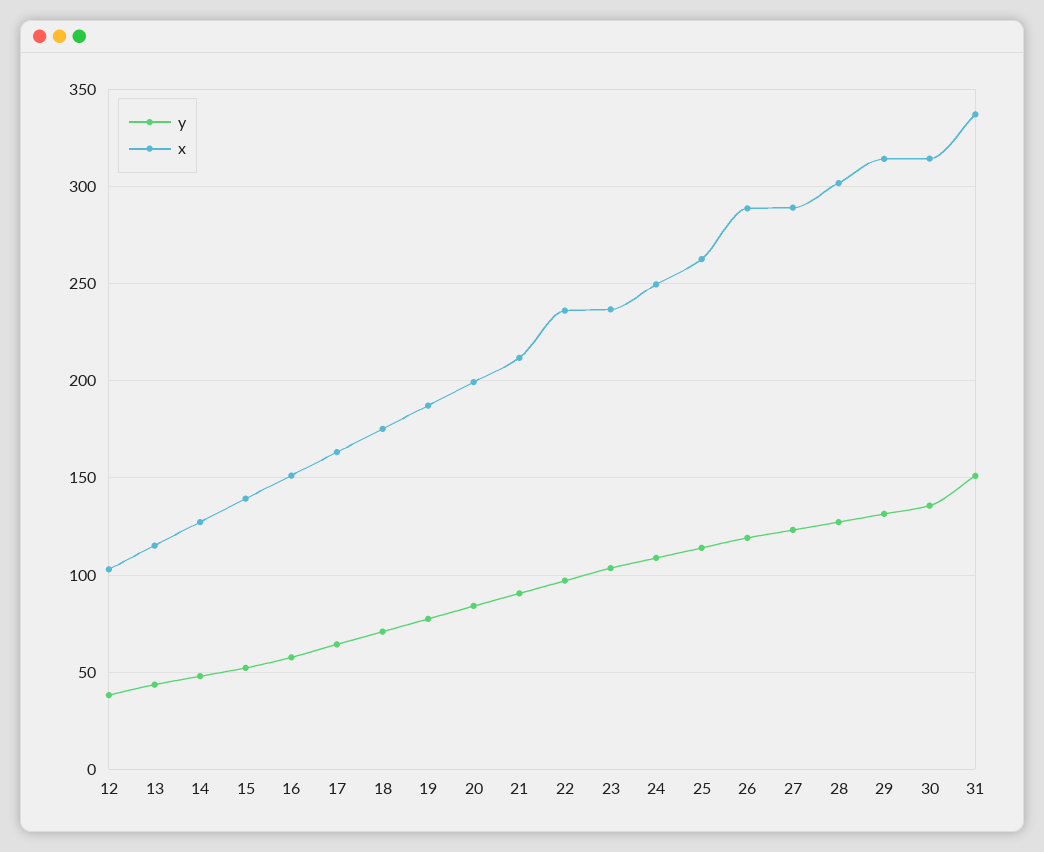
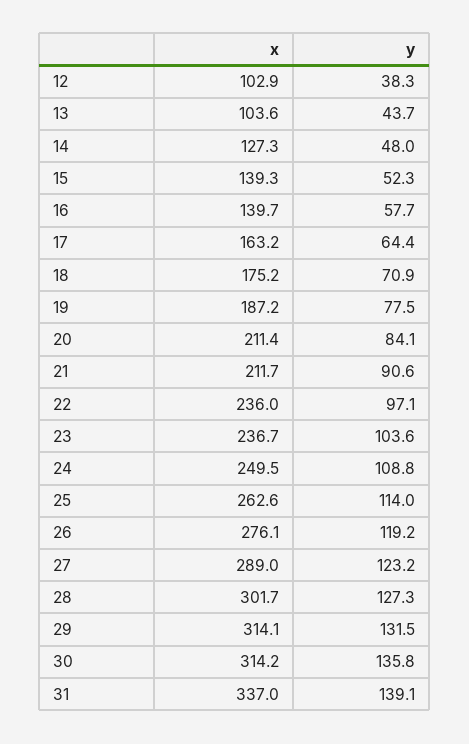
x, 13: 115 -> 103.6
x, 16: 150 -> 139.7
x, 20: 200 -> 211.4
x, 26: 290 -> 276.1
y, 31: 150 -> 139.1

